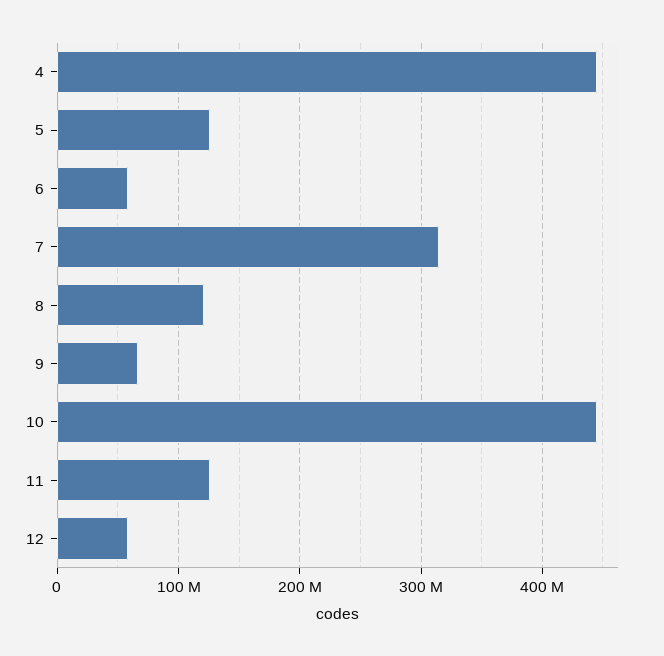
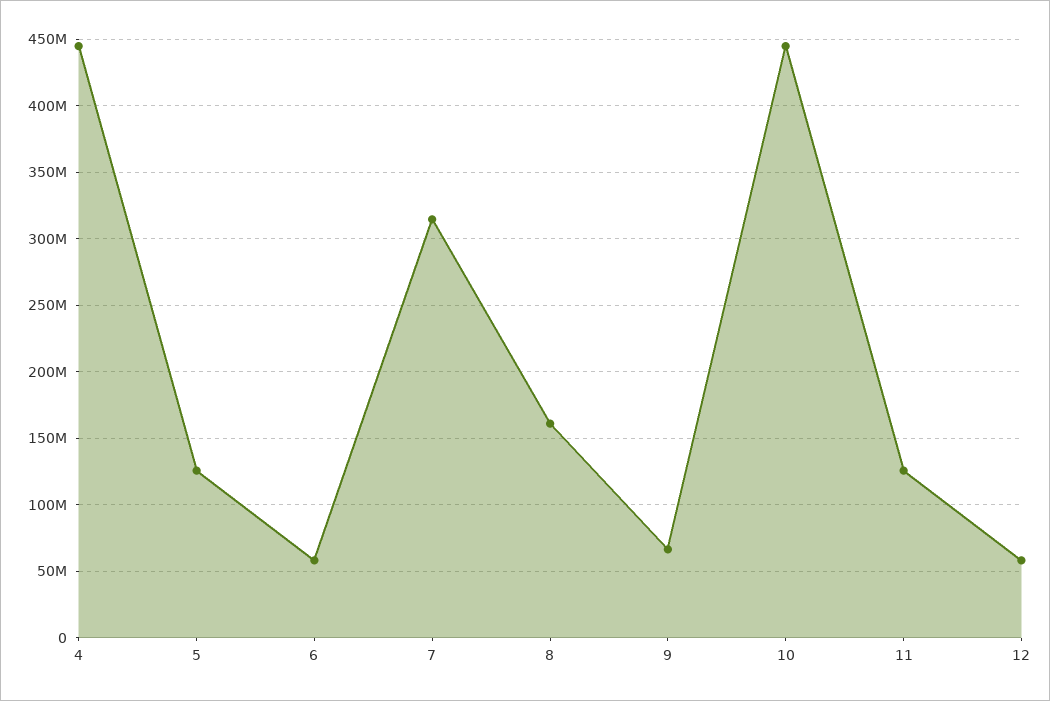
8: 120000000 -> 160000000

